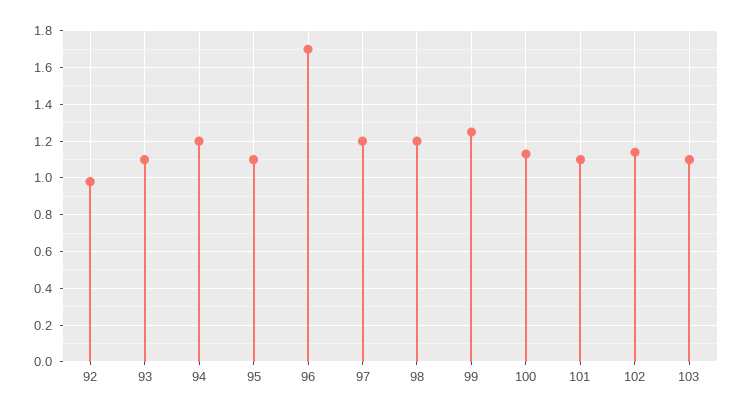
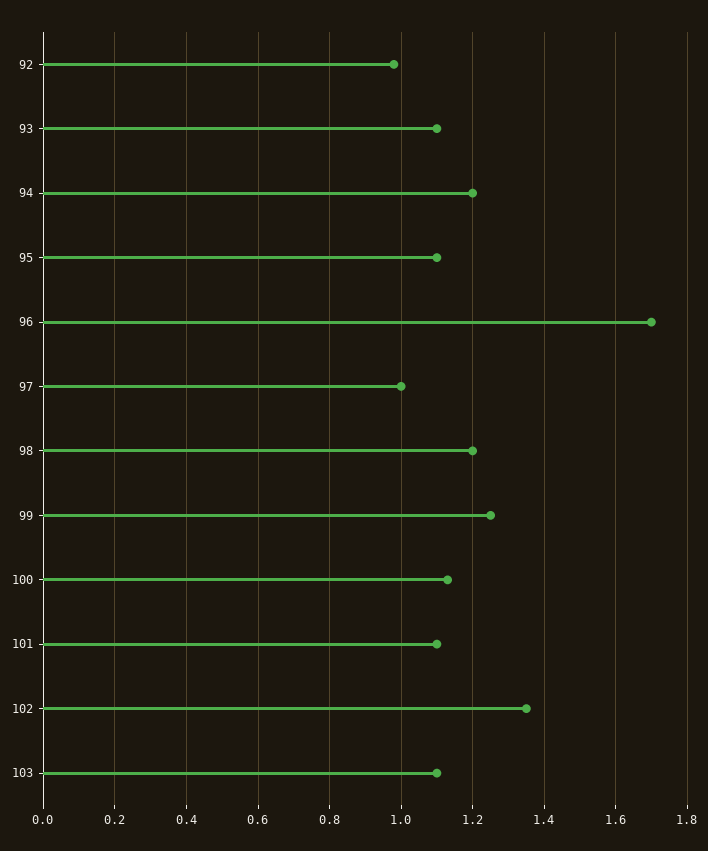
97: 1.2 -> 1
102: 1.15 -> 1.35

